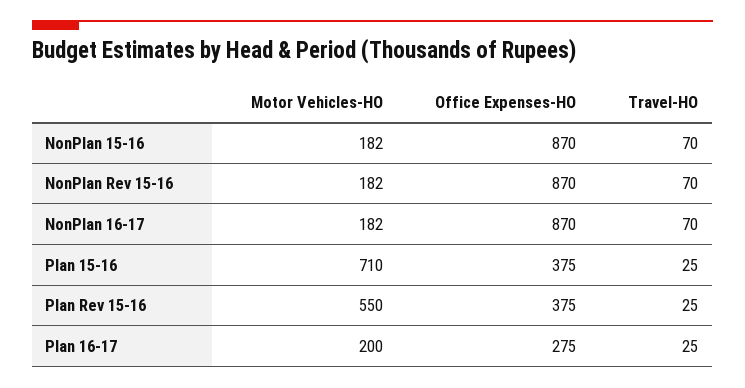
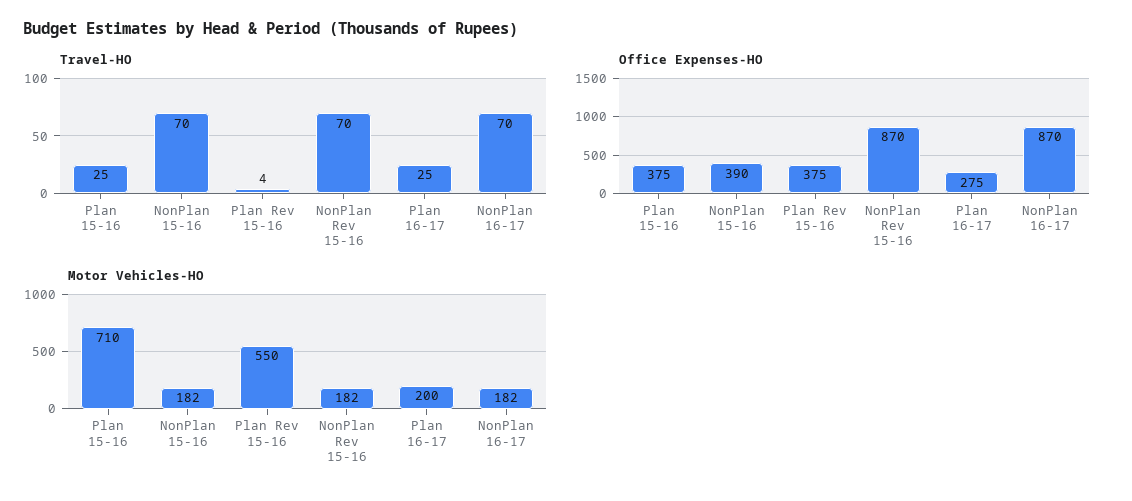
Office Expenses-HO, NonPlan 15-16: 870 -> 390
Travel-HO, Plan Rev 15-16: 25 -> 4

